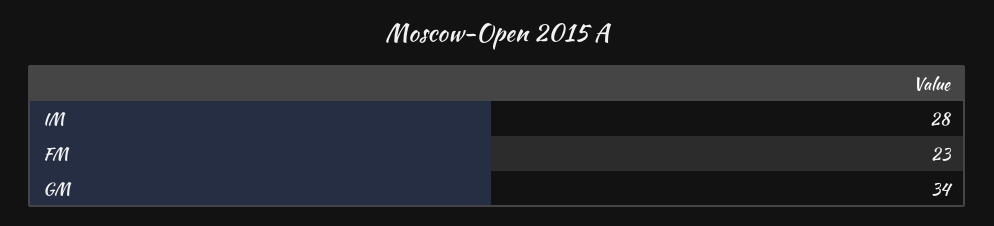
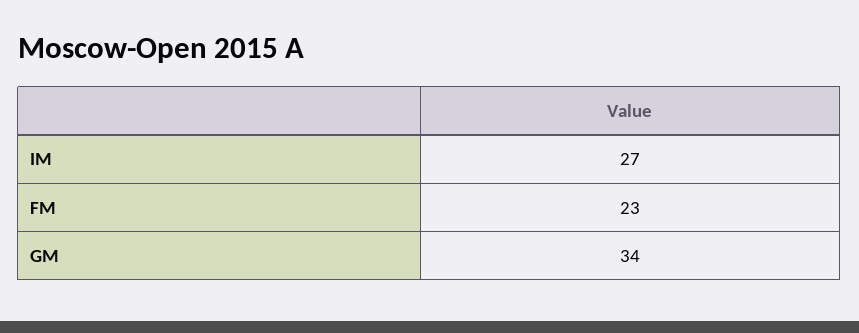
IM: 28 -> 27

